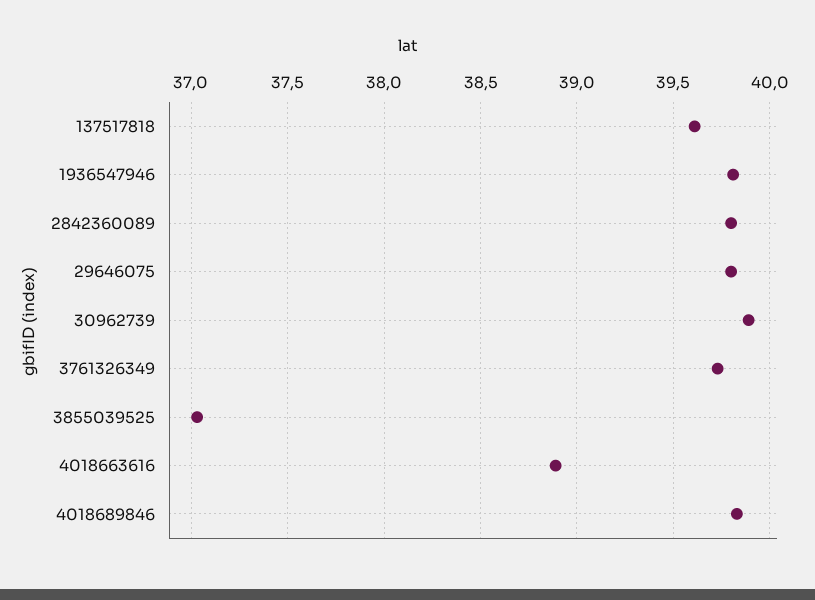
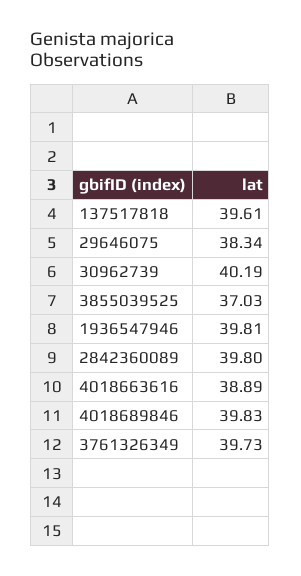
29646075: 39.8 -> 38.34
30962739: 39.9 -> 40.19

